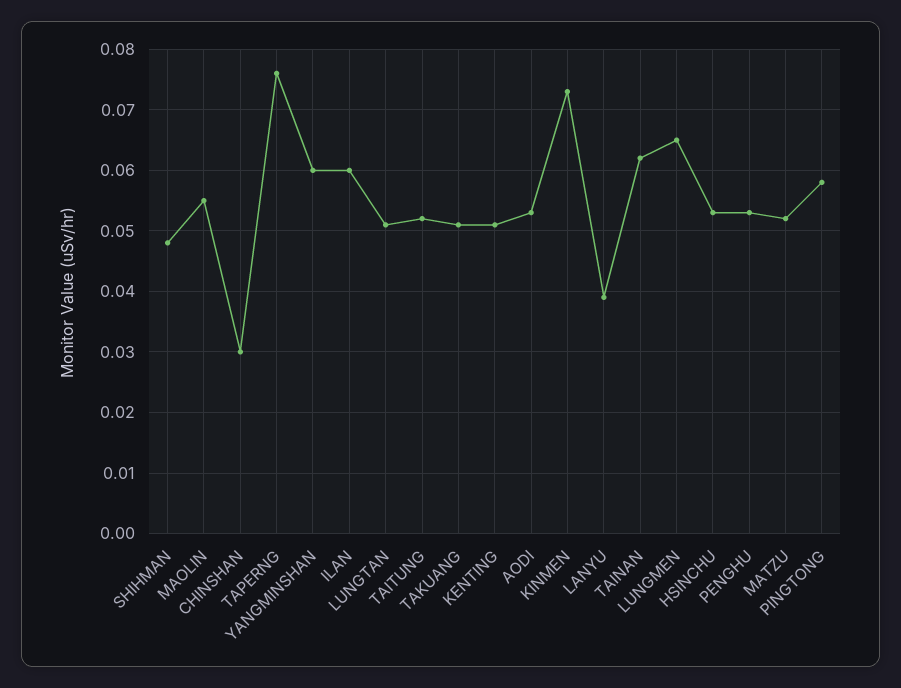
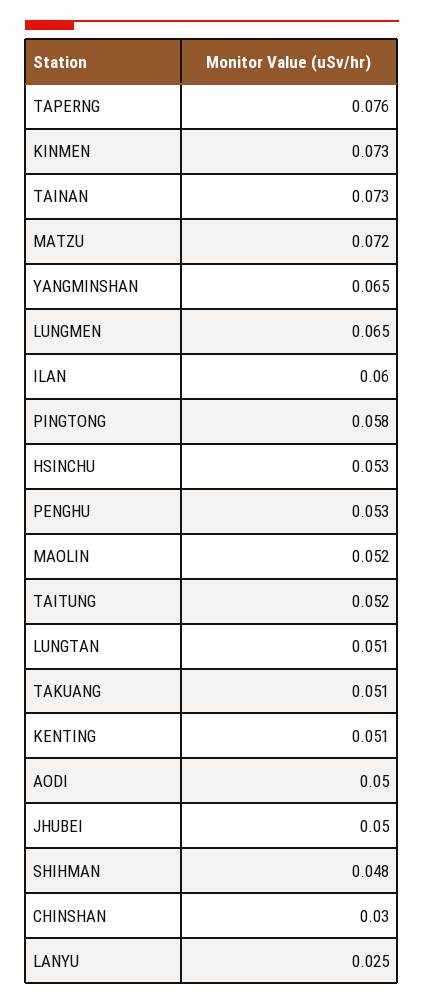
MAOLIN: 0.055 -> 0.052
YANGMINSHAN: 0.06 -> 0.065
AODI: 0.053 -> 0.05
LANYU: 0.039 -> 0.025
TAINAN: 0.062 -> 0.073
MATZU: 0.052 -> 0.072
JHUBEI: none -> 0.05

